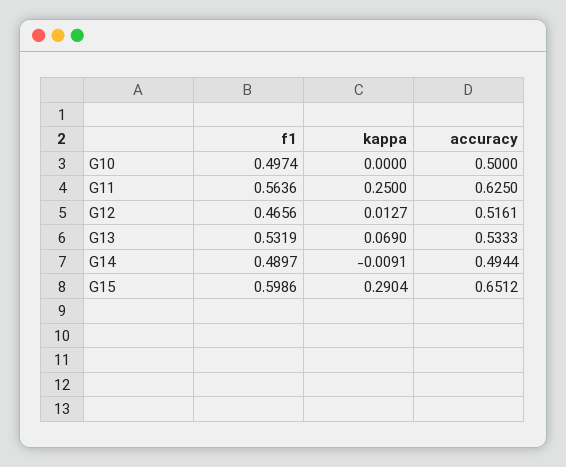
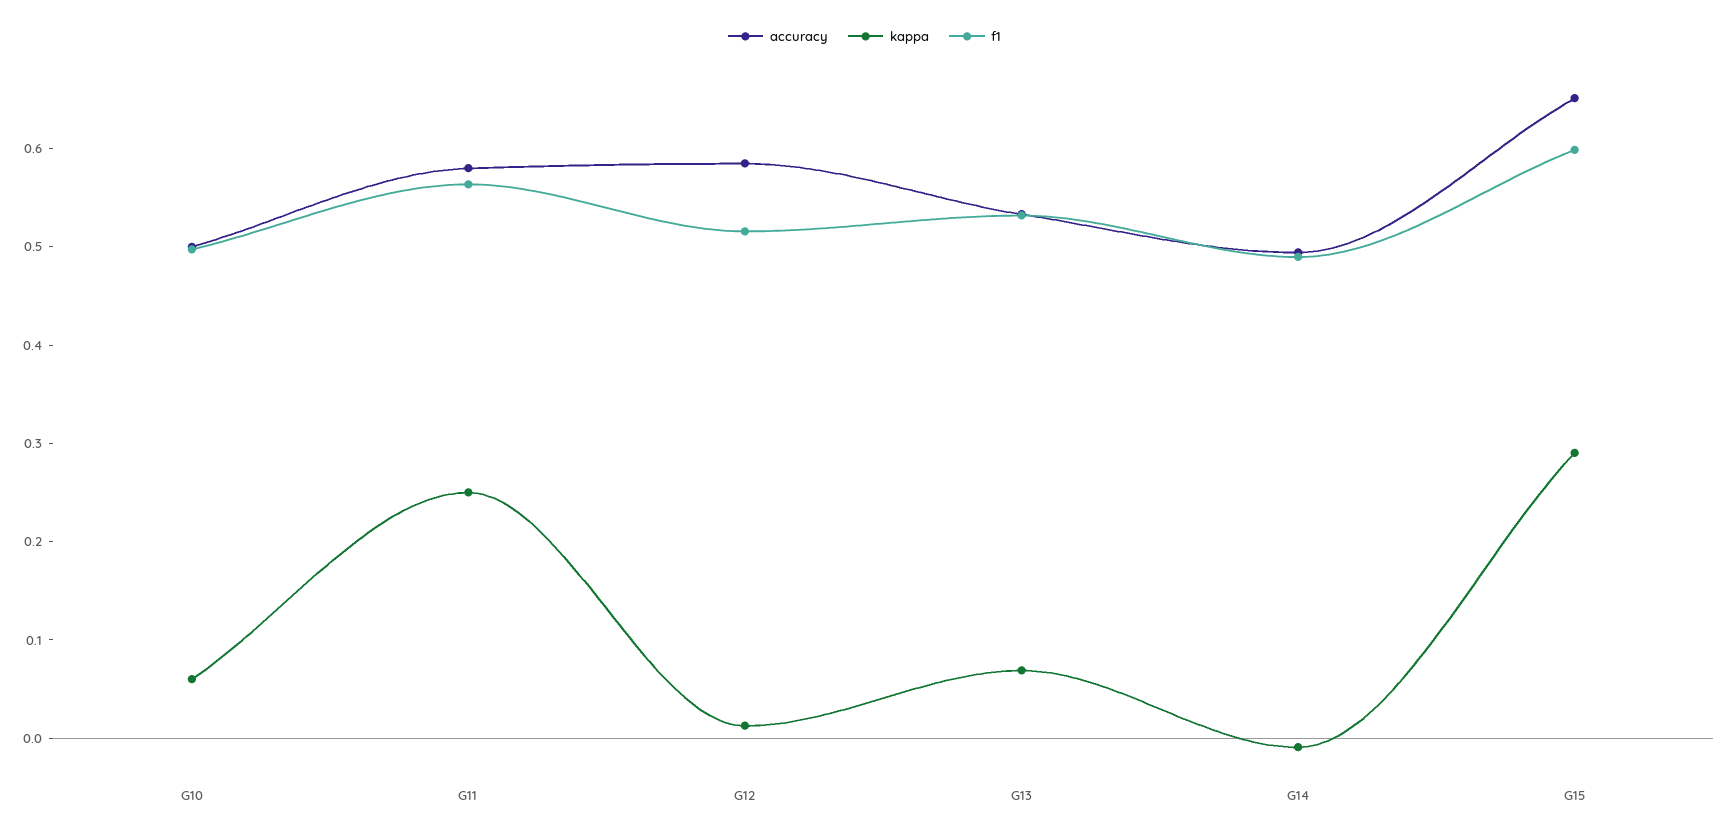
kappa, G10: 0 -> 0.06
accuracy, G11: 0.625 -> 0.58
f1, G12: 0.4656 -> 0.52
accuracy, G12: 0.5161 -> 0.58

